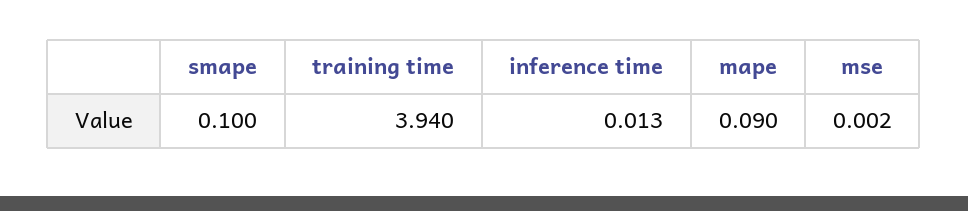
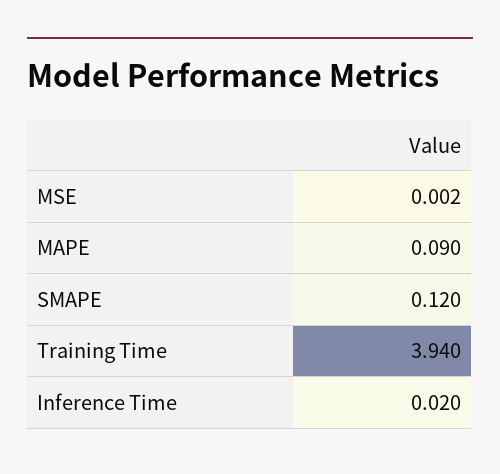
smape: 0.1 -> 0.12
inference time: 0.013 -> 0.02

